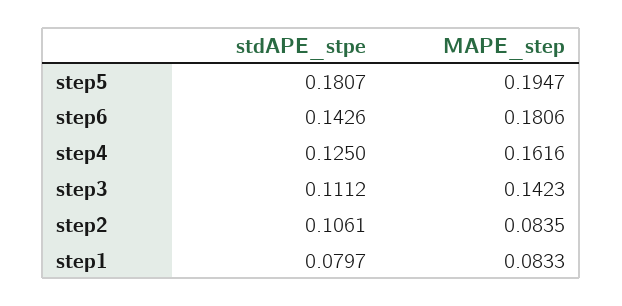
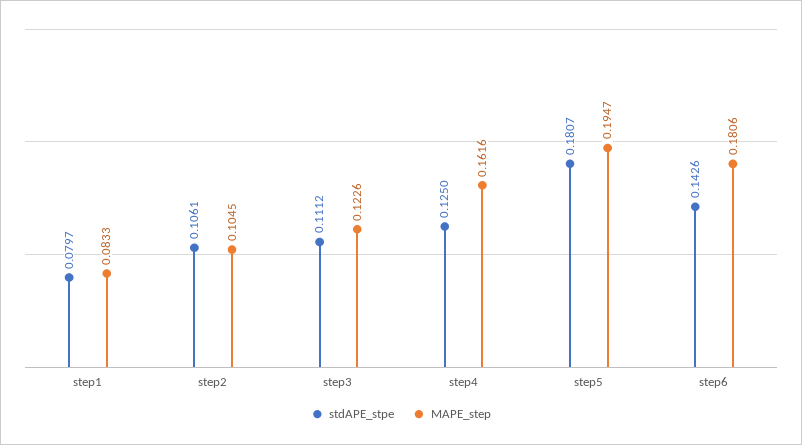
MAPE_step, step3: 0.1423 -> 0.1226
MAPE_step, step2: 0.0835 -> 0.1045

